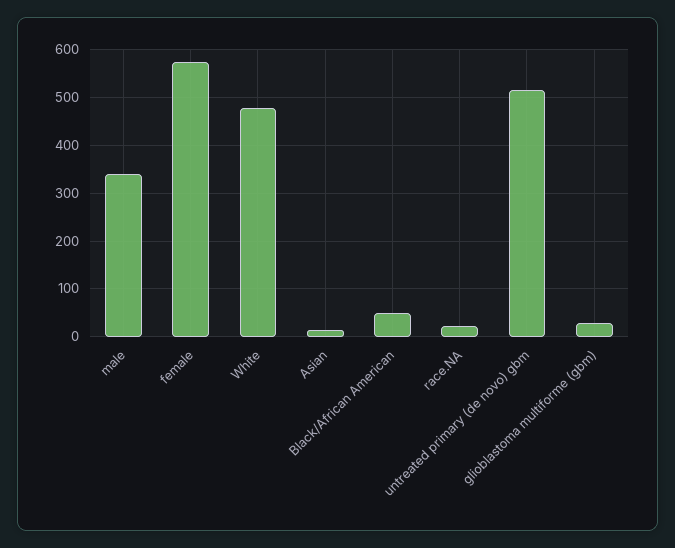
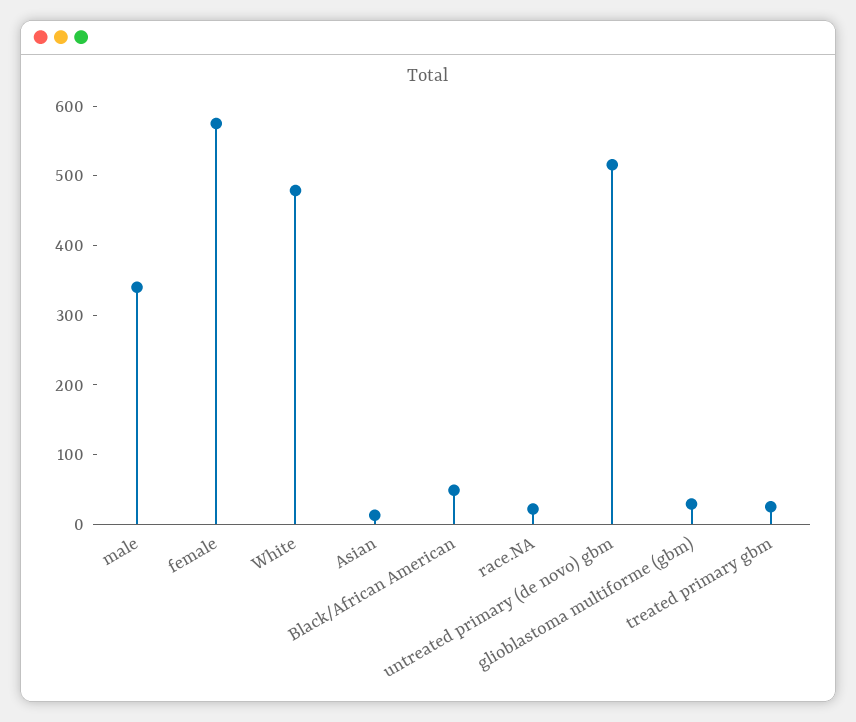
treated primary gbm: none -> 20

